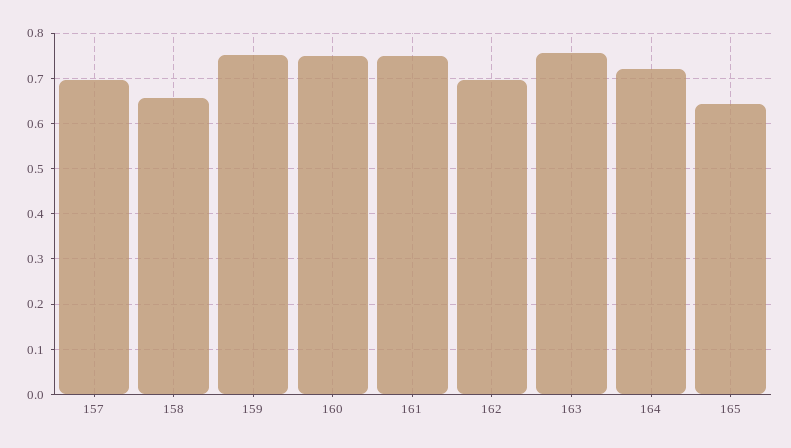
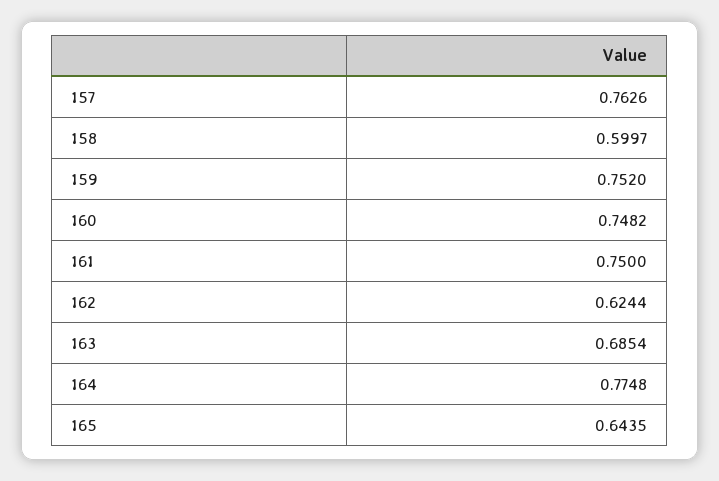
157: 0.7 -> 0.7626
158: 0.66 -> 0.5997
162: 0.7 -> 0.6244
163: 0.76 -> 0.6854
164: 0.72 -> 0.7748

